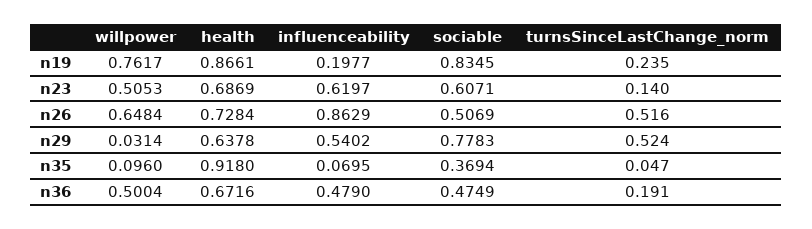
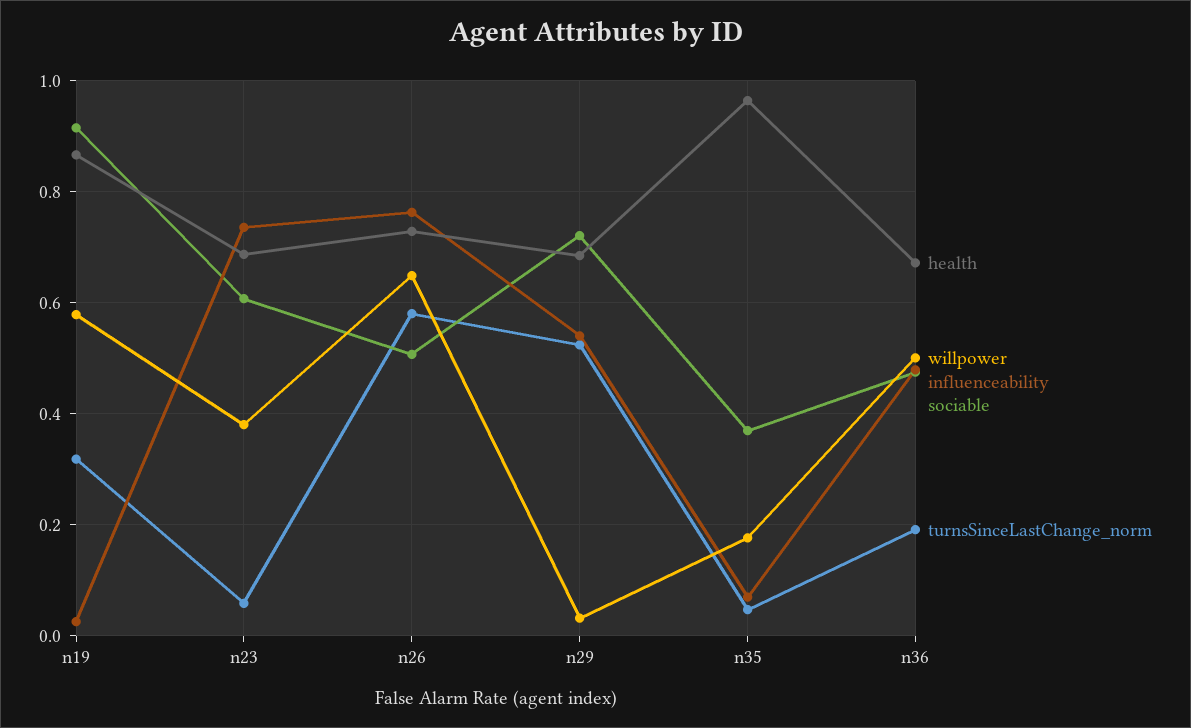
willpower, n19: 0.7617 -> 0.58
influenceability, n19: 0.1977 -> 0.02
sociable, n19: 0.8345 -> 0.92
turnsSinceLastChange_norm, n19: 0.235 -> 0.32
willpower, n23: 0.5053 -> 0.38
influenceability, n23: 0.6197 -> 0.74
turnsSinceLastChange_norm, n23: 0.14 -> 0.06
influenceability, n26: 0.8629 -> 0.76
turnsSinceLastChange_norm, n26: 0.516 -> 0.58
health, n29: 0.6378 -> 0.68
sociable, n29: 0.7783 -> 0.72
willpower, n35: 0.096 -> 0.18
health, n35: 0.918 -> 0.96

